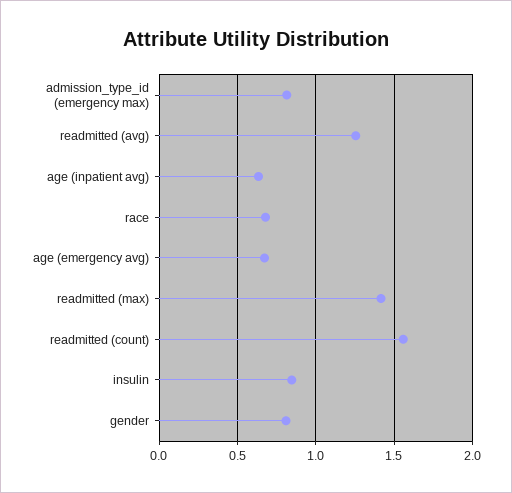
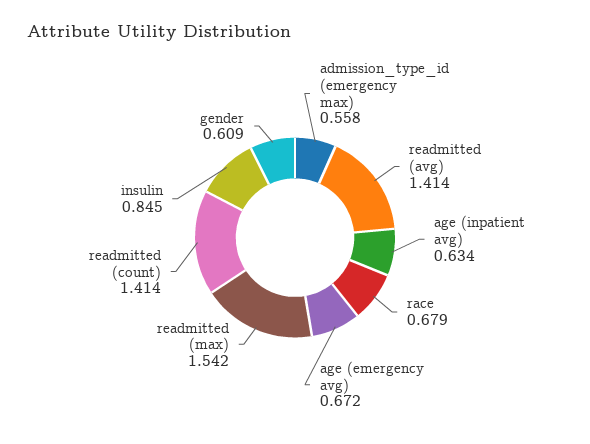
admission_type_id (emergency max): 0.8 -> 0.558
readmitted (avg): 1.25 -> 1.414
readmitted (max): 1.4 -> 1.542
readmitted (count): 1.55 -> 1.414
gender: 0.8 -> 0.609

